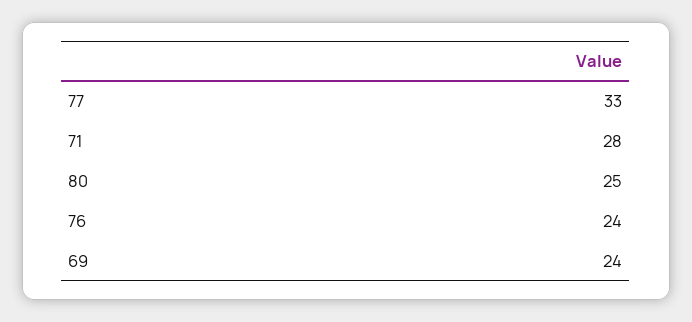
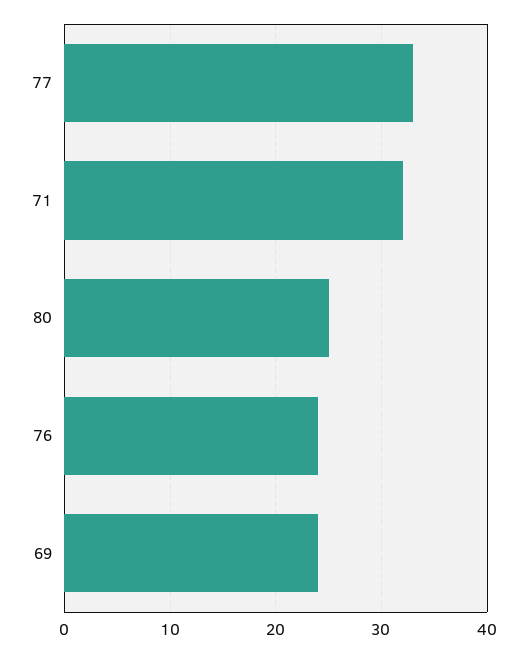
71: 28 -> 32

